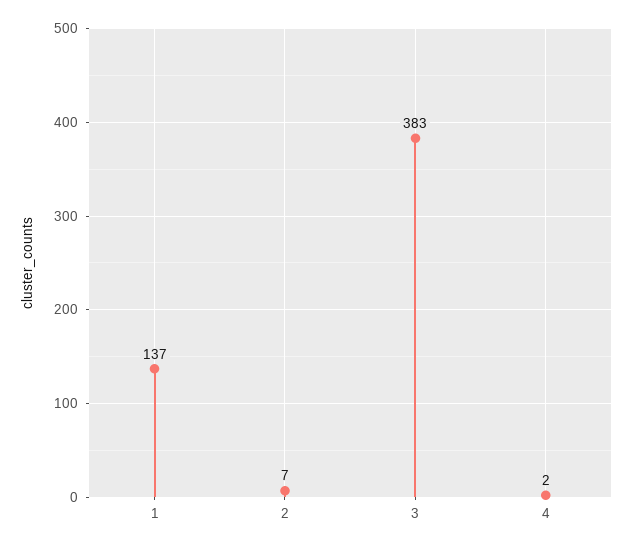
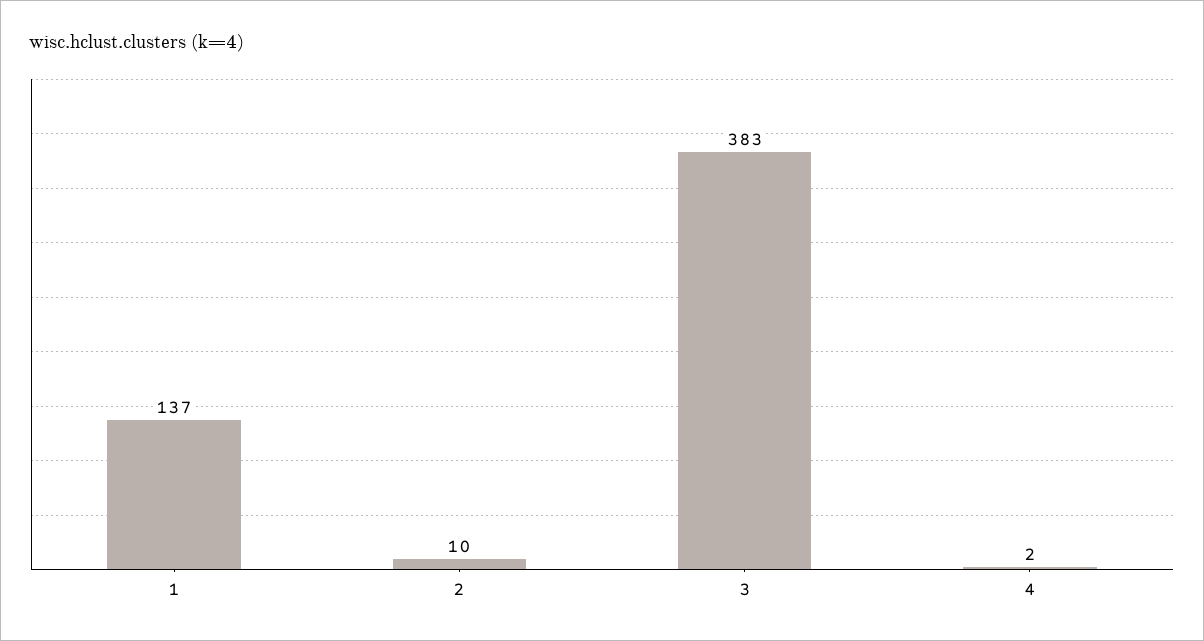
2: 7 -> 10

